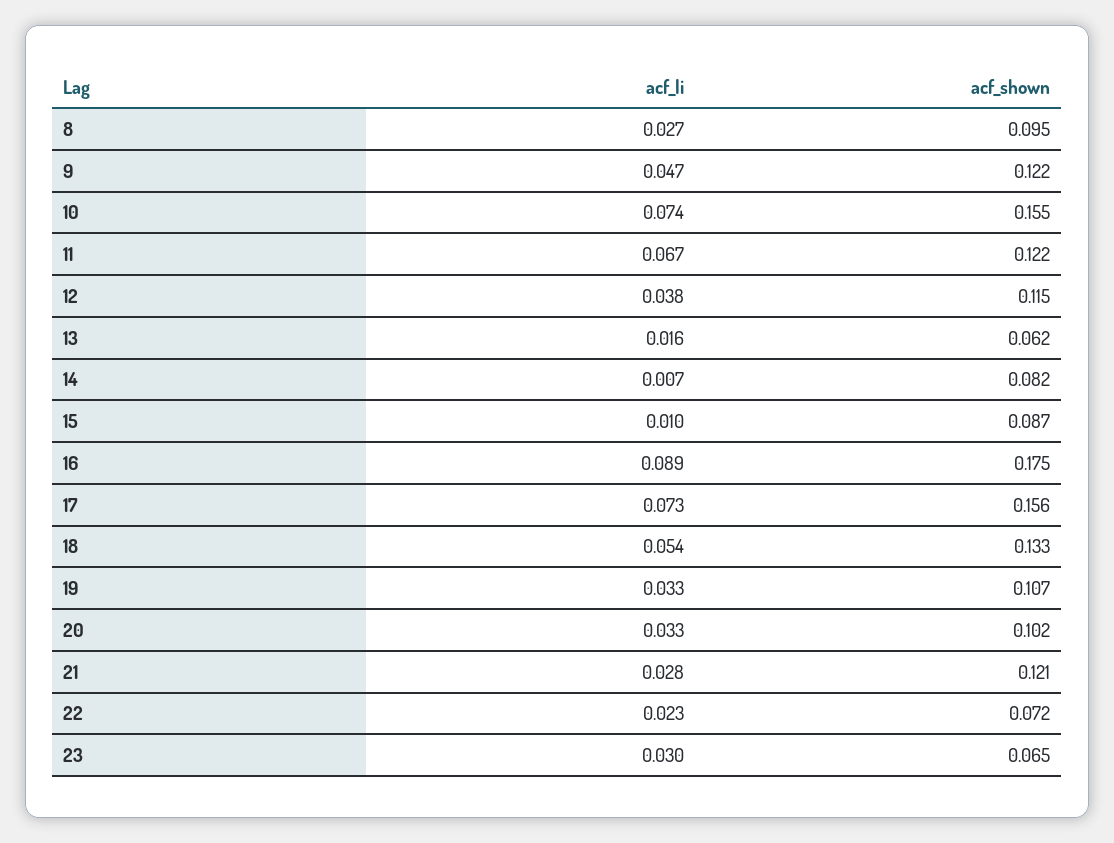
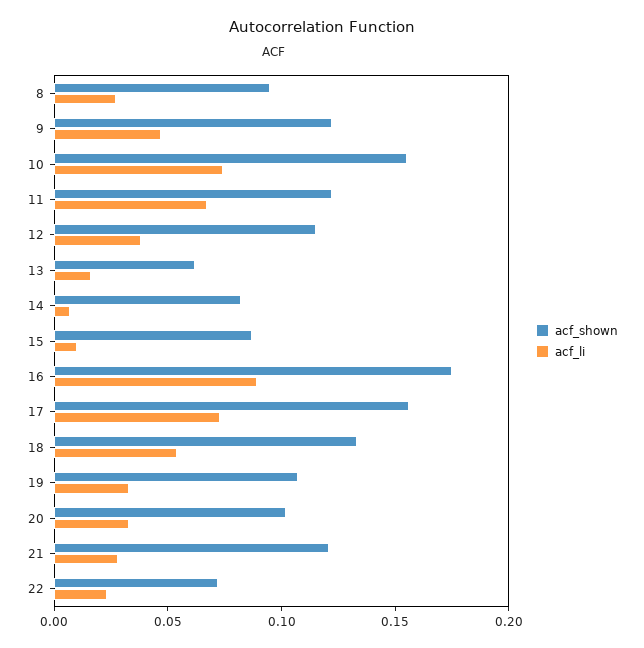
acf_li, 23: 0.03 -> none
acf_shown, 23: 0.065 -> none

